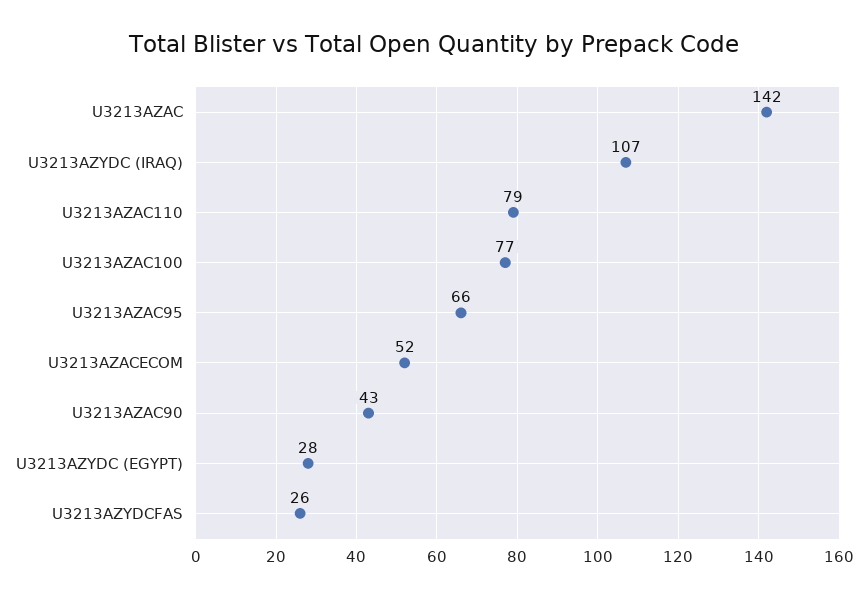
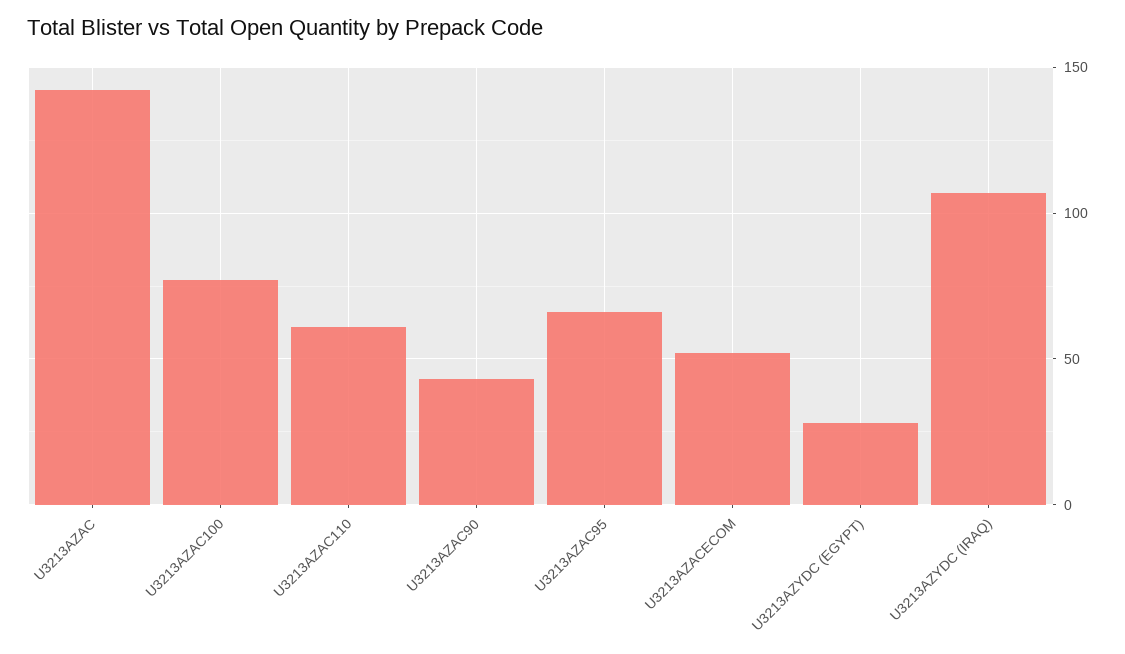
U3213AZAC110: 79 -> 60
U3213AZYDCFAS: 26 -> none

